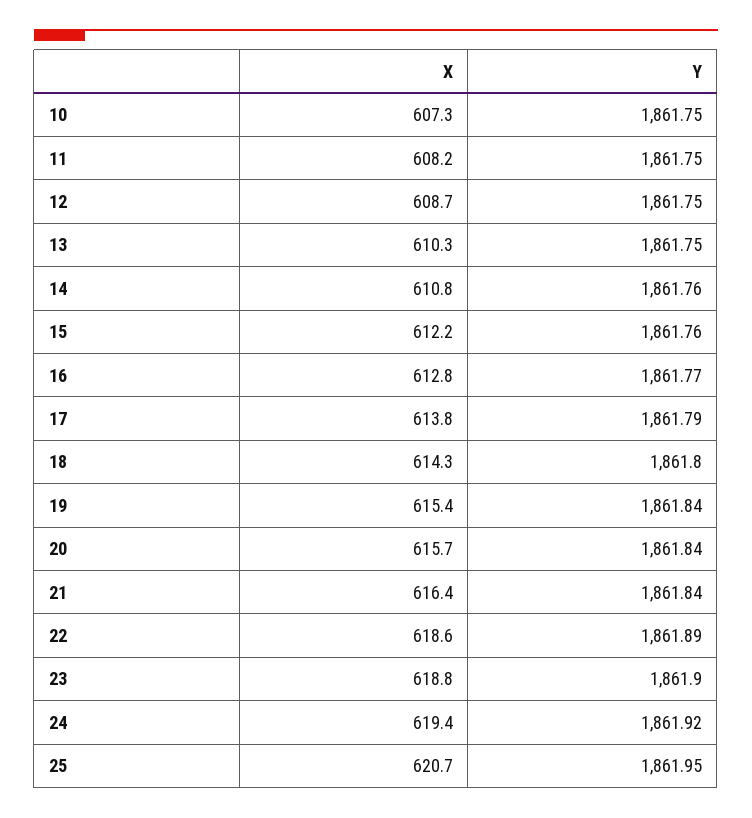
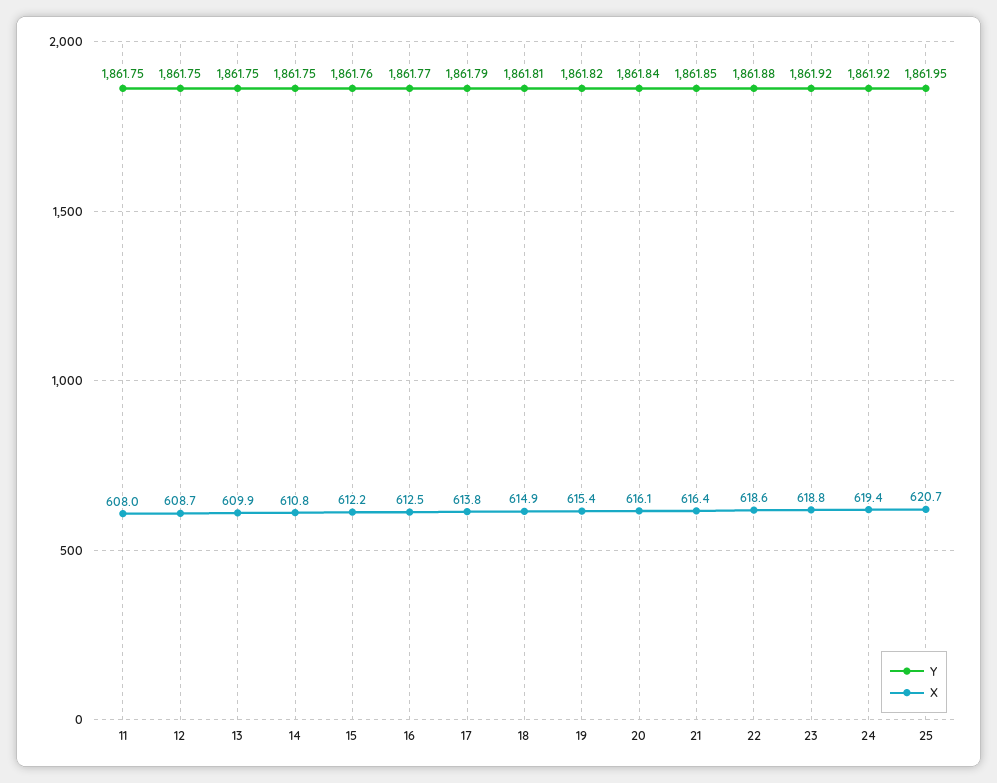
X, 10: 607.3 -> none
Y, 10: 1861.75 -> none
X, 11: 608.2 -> 608
X, 13: 610.3 -> 609.9
Y, 14: 1861.76 -> 1861.75
X, 16: 612.8 -> 612.5
X, 18: 614.3 -> 614.9
Y, 18: 1861.8 -> 1861.81
Y, 19: 1861.84 -> 1861.82
X, 20: 615.7 -> 616.1
Y, 21: 1861.84 -> 1861.85
Y, 22: 1861.89 -> 1861.88
Y, 23: 1861.9 -> 1861.92

